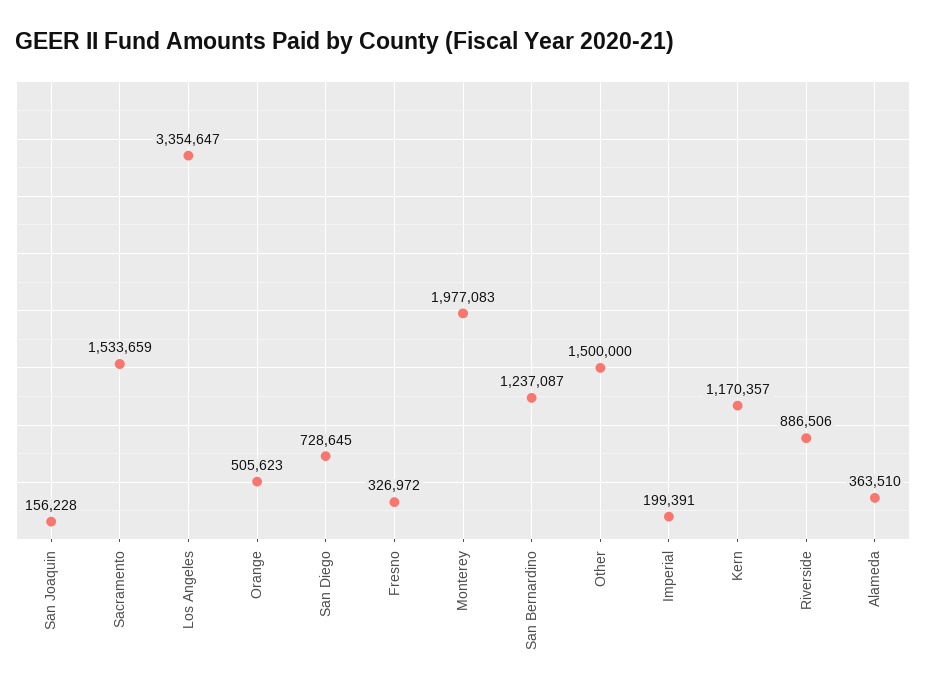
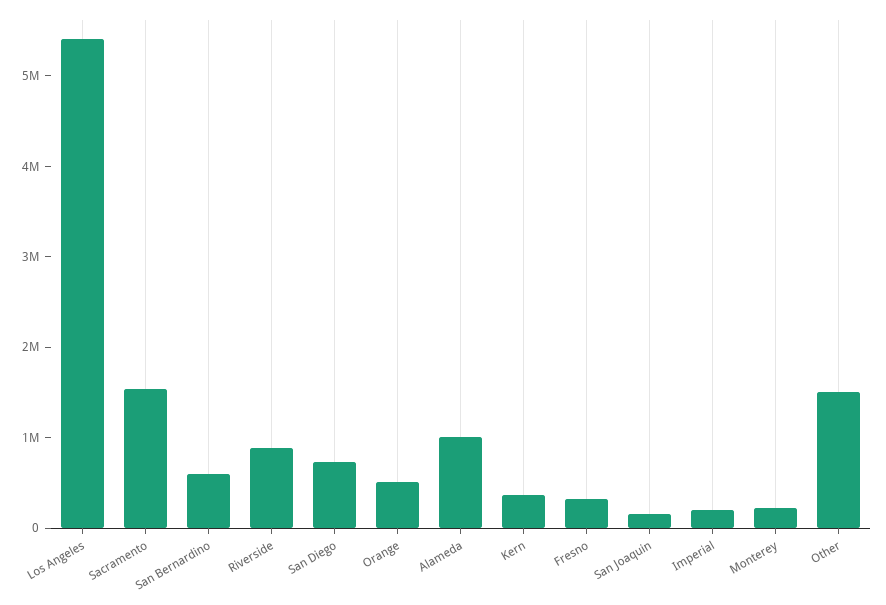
Los Angeles: 3354647 -> 5400000
Monterey: 1977083 -> 200000
San Bernardino: 1237087 -> 600000
Kern: 1170357 -> 400000
Alameda: 363510 -> 1000000

